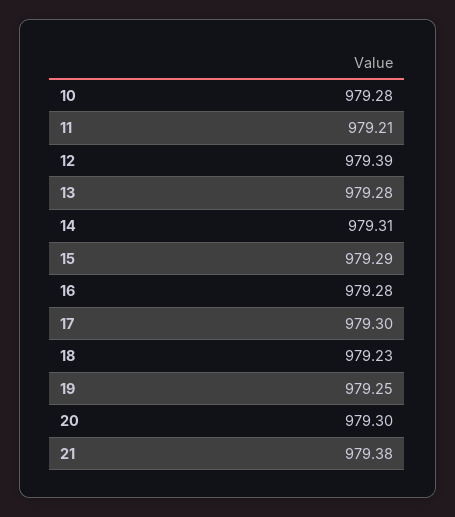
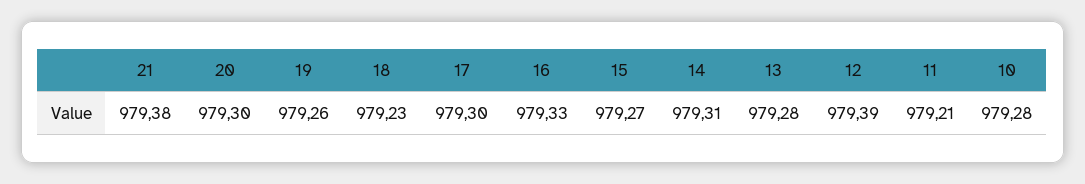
15: 979.29 -> 979.27
16: 979.28 -> 979.33
19: 979.25 -> 979.26

